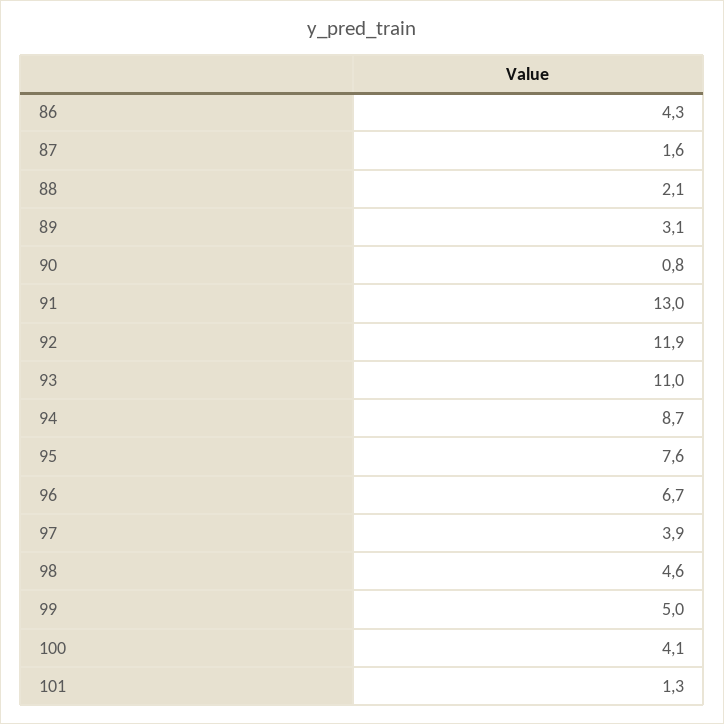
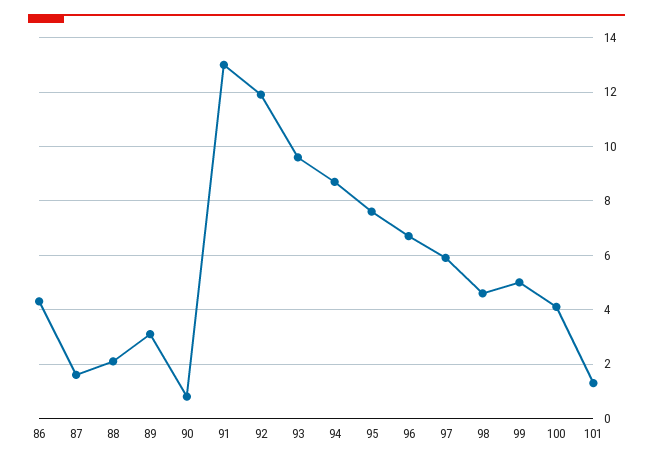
93: 11 -> 9.5
97: 3.9 -> 6

